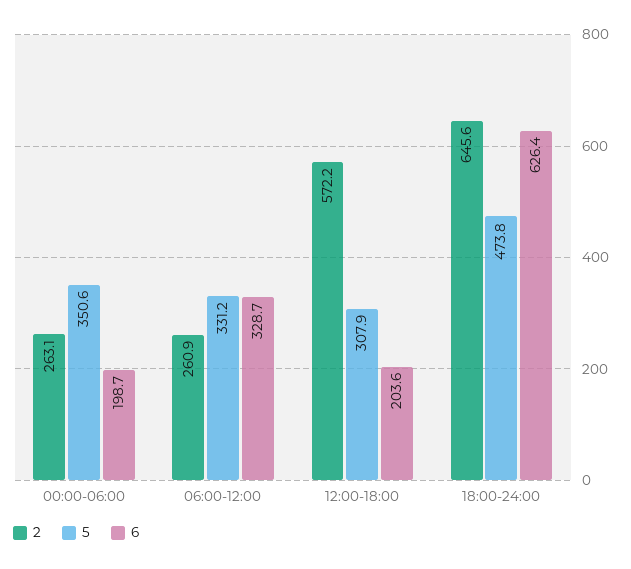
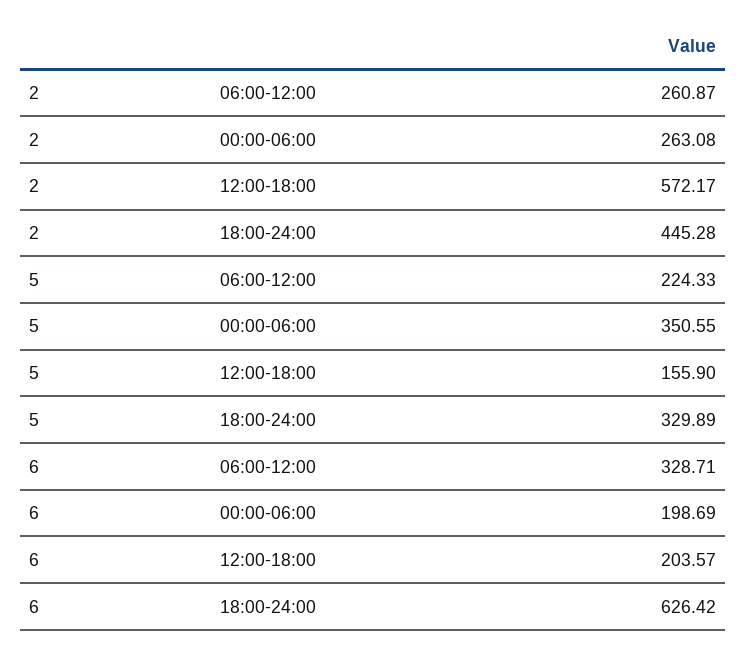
5, 06:00-12:00: 331.2 -> 224.33
5, 12:00-18:00: 307.9 -> 155.9
2, 18:00-24:00: 645.6 -> 445.28
5, 18:00-24:00: 473.8 -> 329.89

